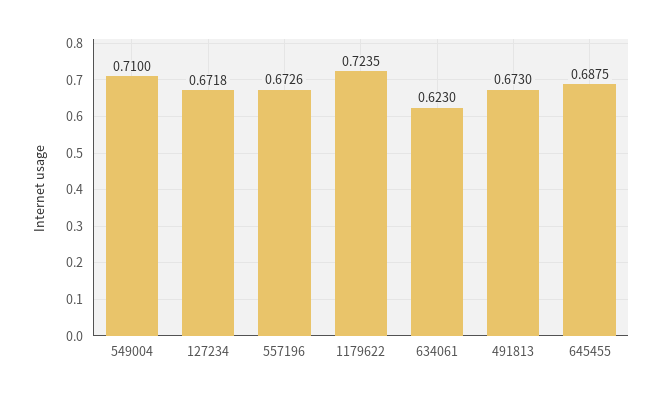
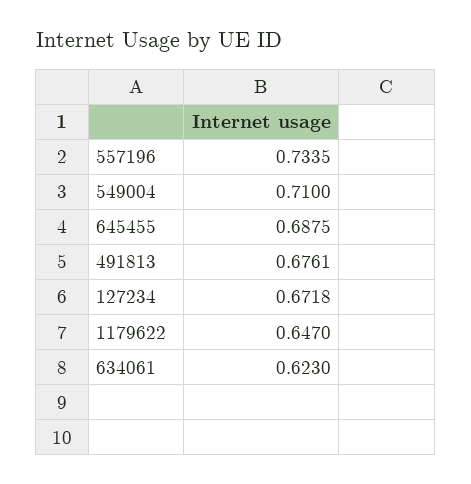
557196: 0.6726 -> 0.7335
1179622: 0.7235 -> 0.647
491813: 0.673 -> 0.6761

